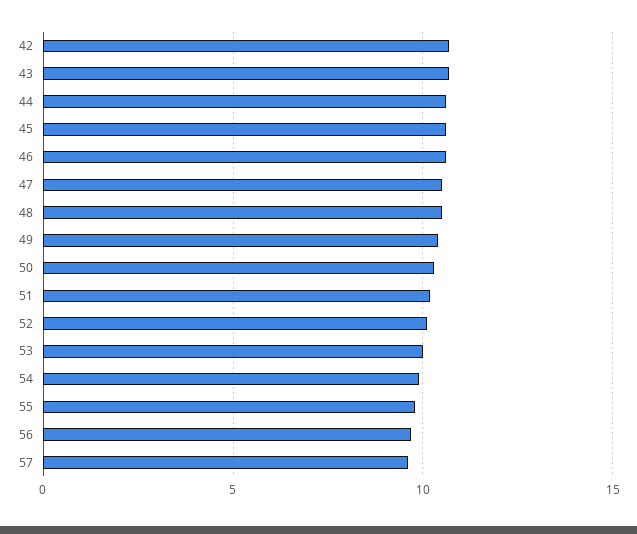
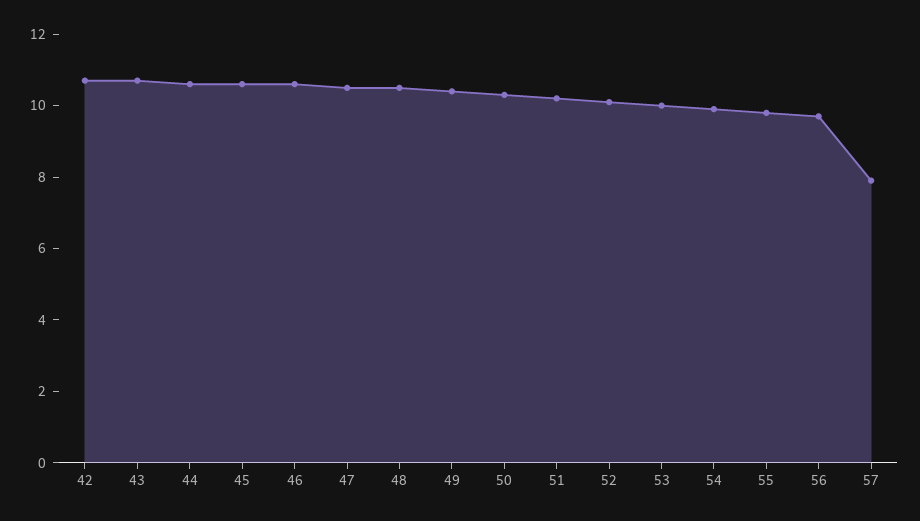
57: 9.5 -> 8

